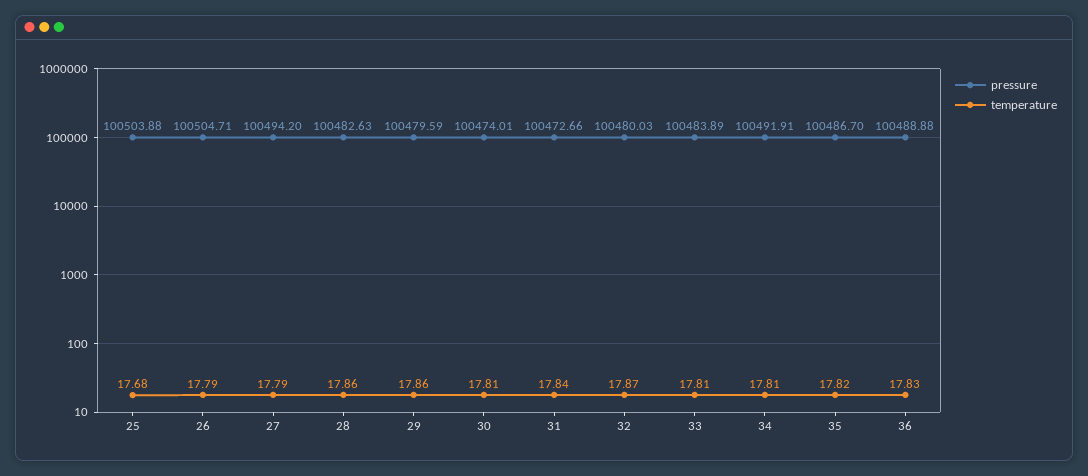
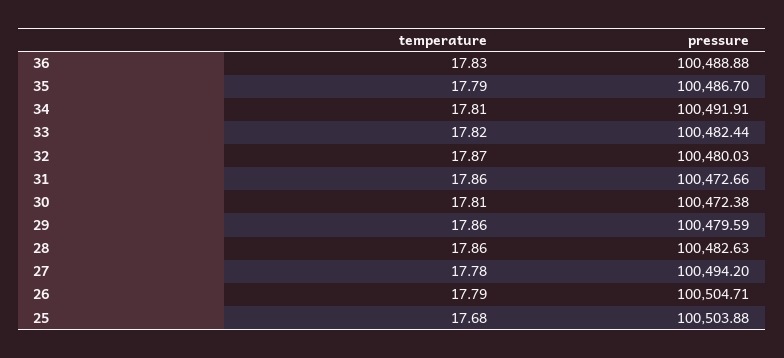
temperature, 27: 17.79 -> 17.78
pressure, 30: 100474.01 -> 100472.38
temperature, 31: 17.84 -> 17.86
pressure, 33: 100483.89 -> 100482.44
temperature, 33: 17.81 -> 17.82
temperature, 35: 17.82 -> 17.79

